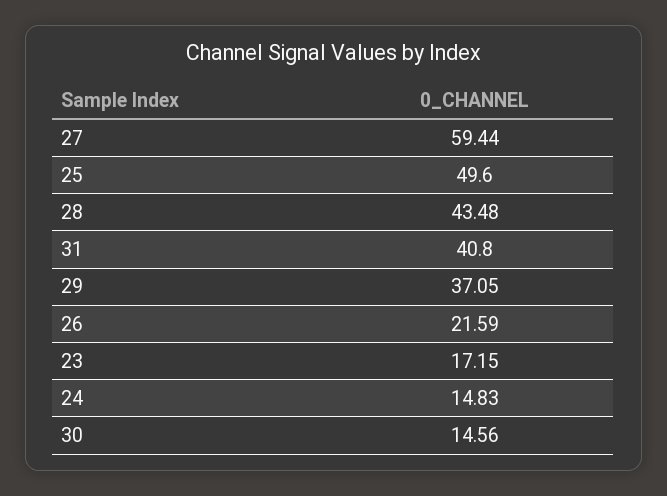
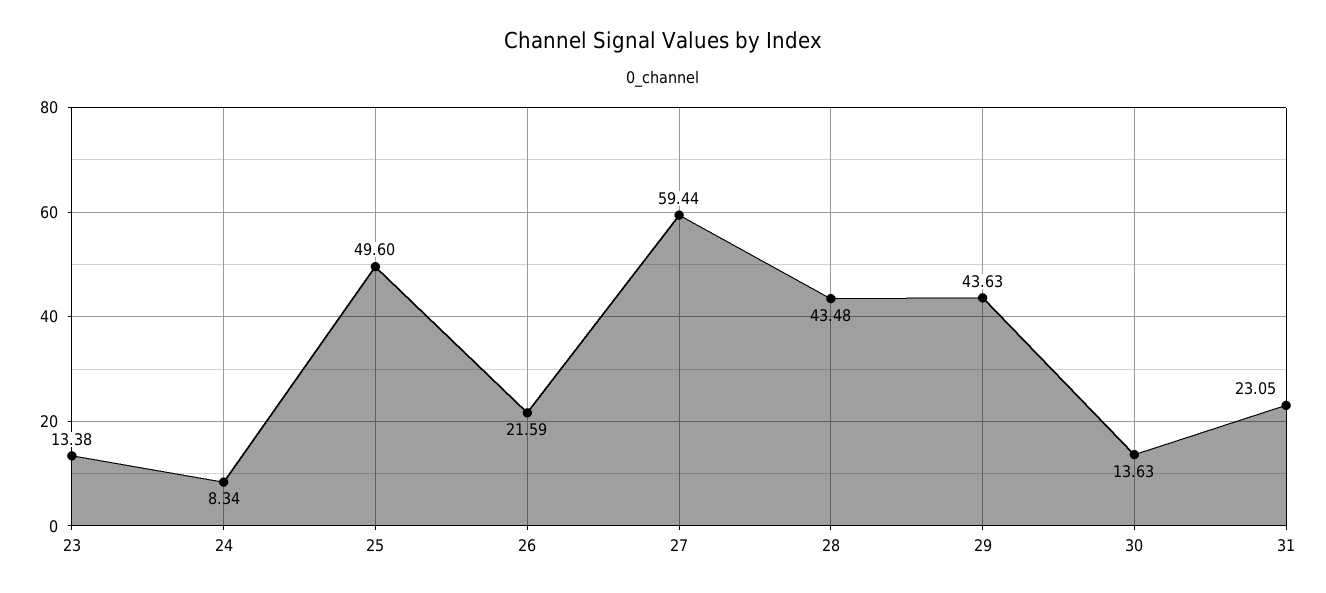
31: 40.8 -> 23.05
29: 37.05 -> 43.63
23: 17.15 -> 13.38
24: 14.83 -> 8.34
30: 14.56 -> 13.63

